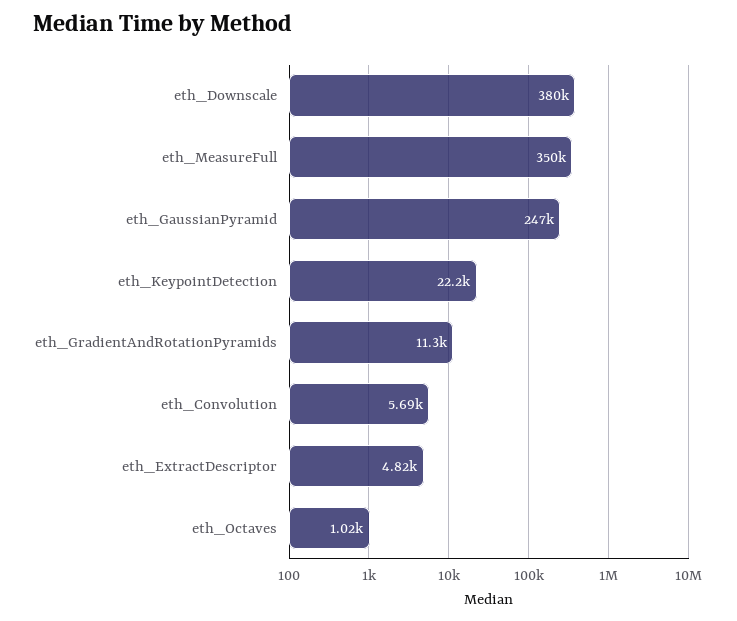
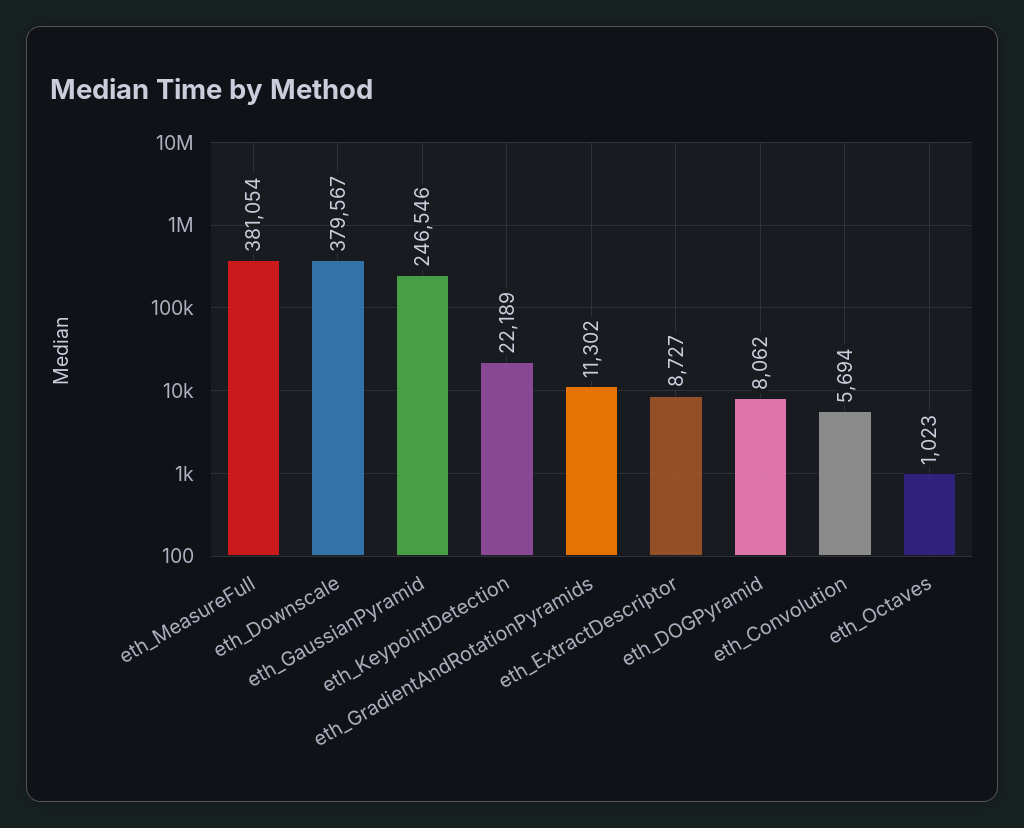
eth_MeasureFull: 350000 -> 381054
eth_ExtractDescriptor: 4820 -> 8727
eth_DOGPyramid: none -> 8062

